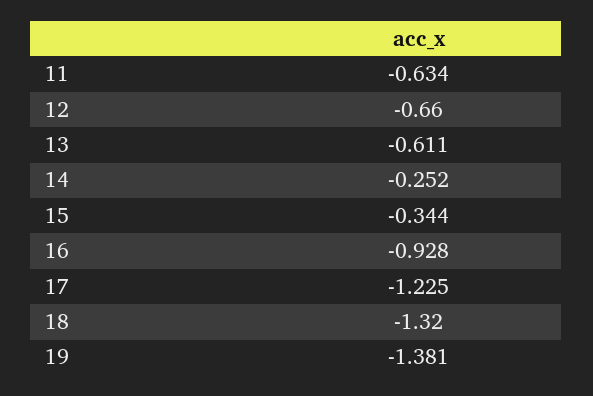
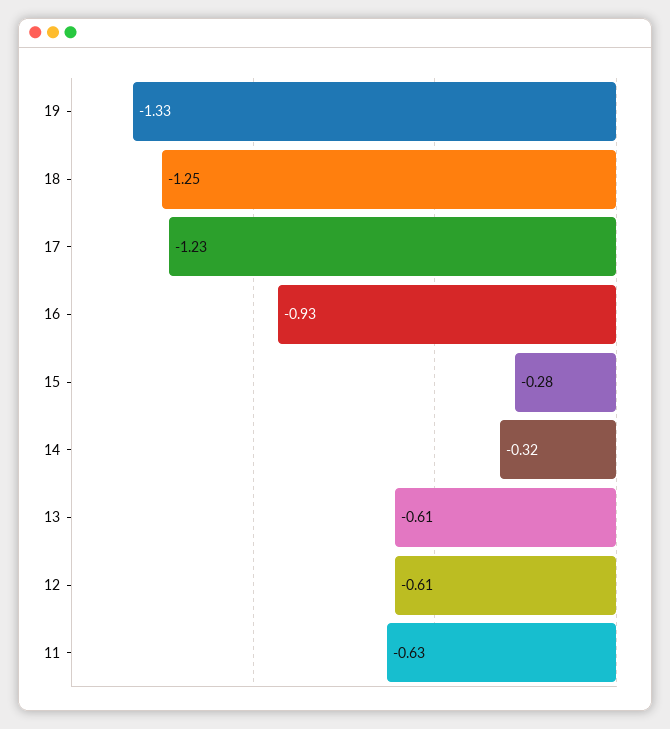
12: -0.66 -> -0.61
14: -0.252 -> -0.32
15: -0.344 -> -0.28
18: -1.32 -> -1.25
19: -1.381 -> -1.33

